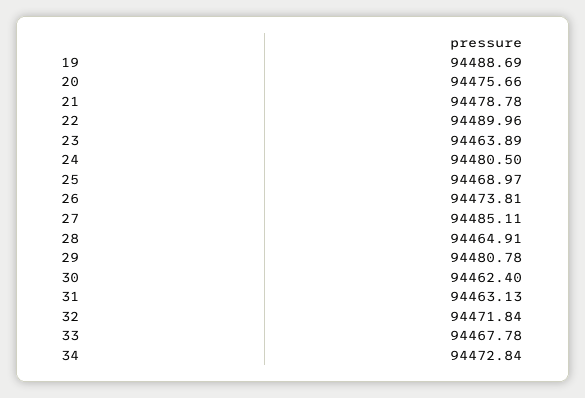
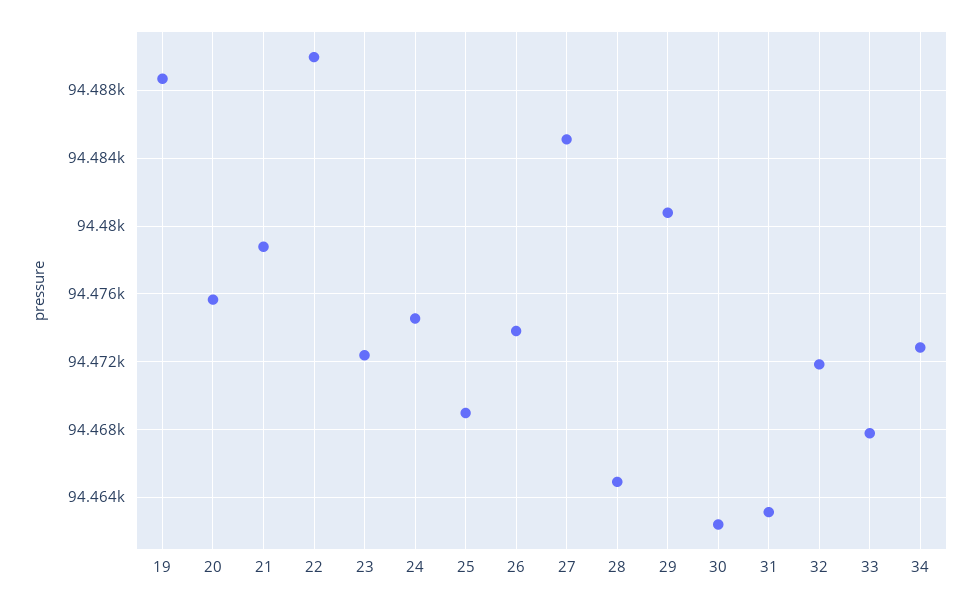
23: 94463.89 -> 94472.5
24: 94480.5 -> 94474.5

